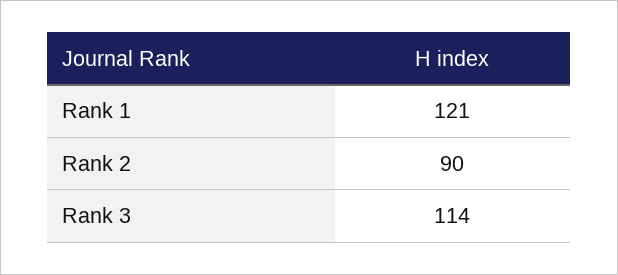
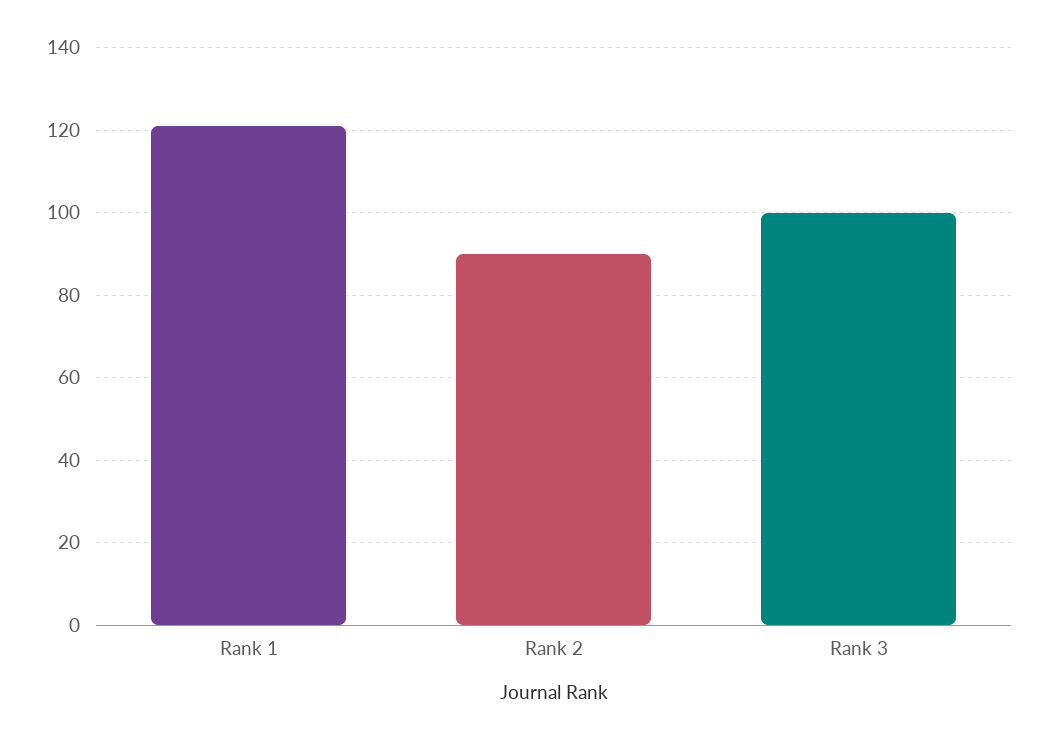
Rank 3: 114 -> 100

